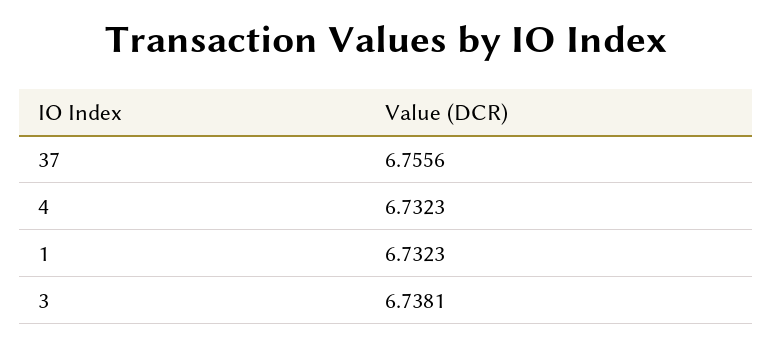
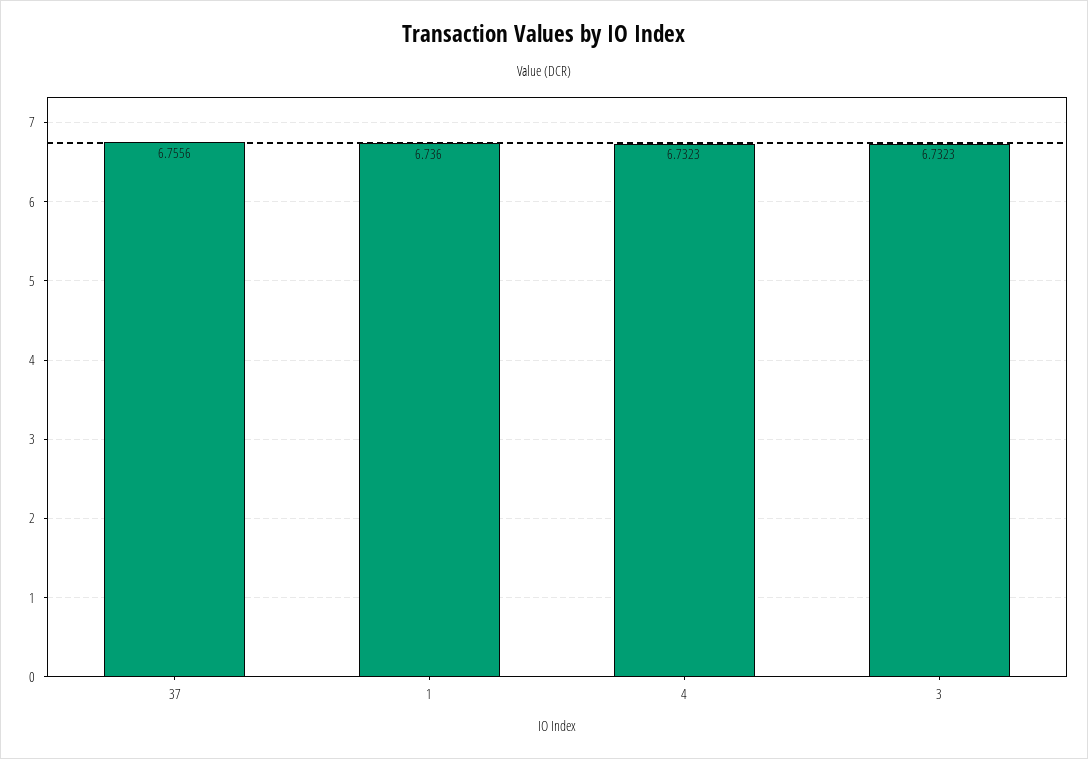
1: 6.7323 -> 6.736
3: 6.7381 -> 6.7323

